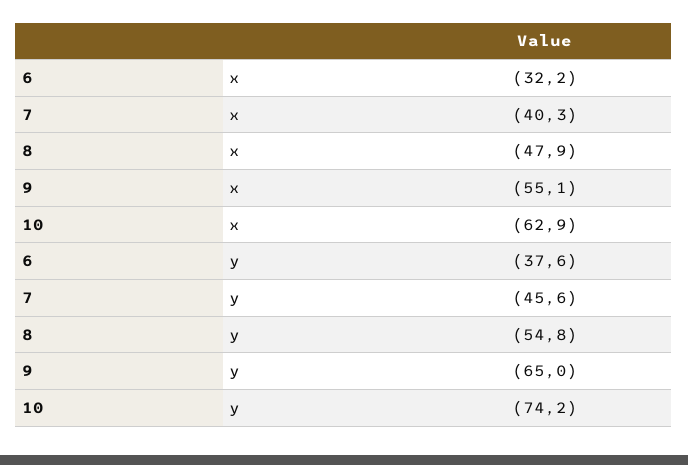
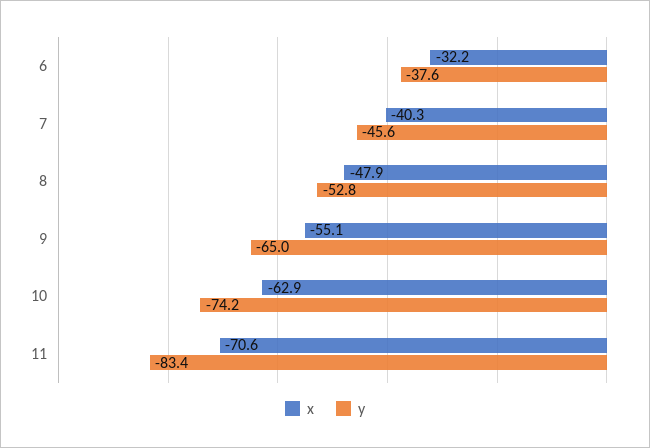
y, 8: -54.8 -> -52.8
x, 11: none -> -70.6
y, 11: none -> -83.4

